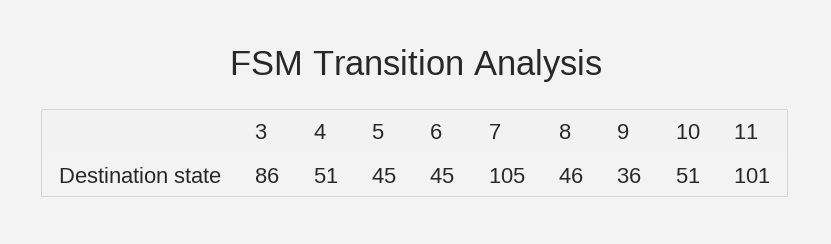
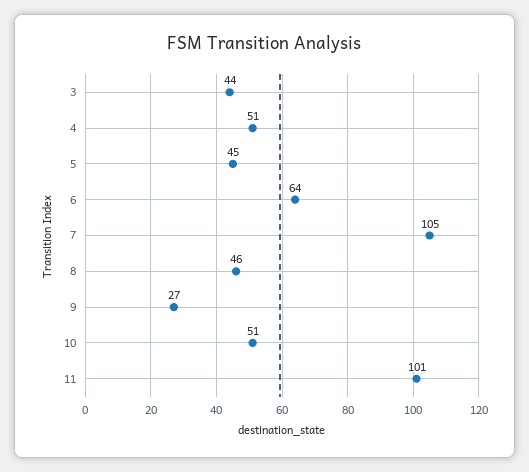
3: 86 -> 44
6: 45 -> 64
9: 36 -> 27

